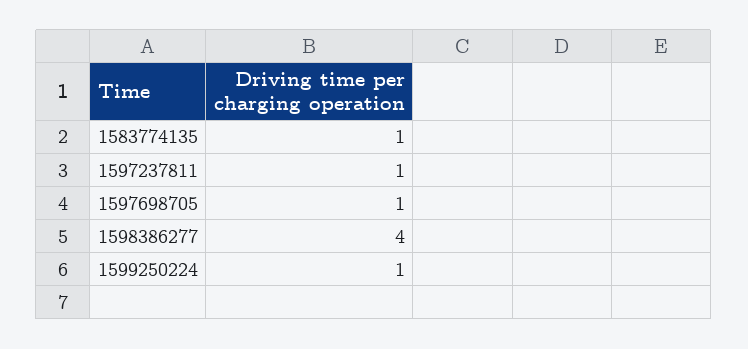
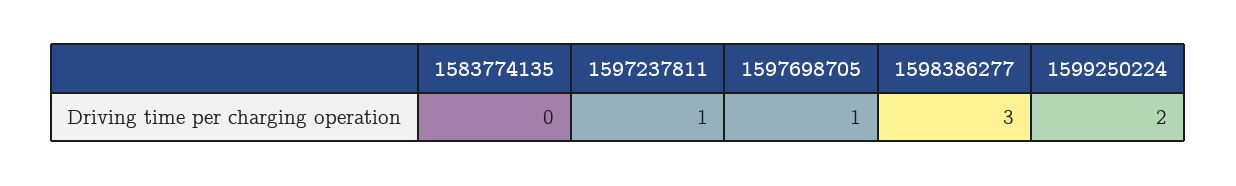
1583774135: 1 -> 0
1598386277: 4 -> 3
1599250224: 1 -> 2

